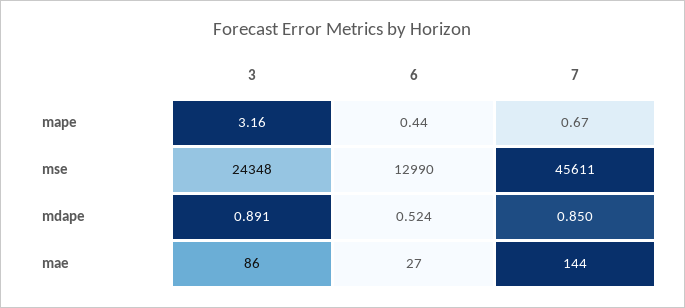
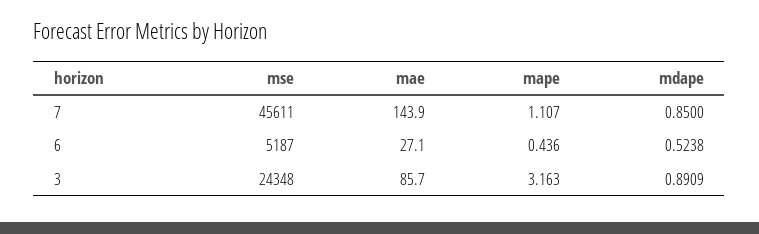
7, mape: 0.67 -> 1.107
6, mse: 12990 -> 5187

